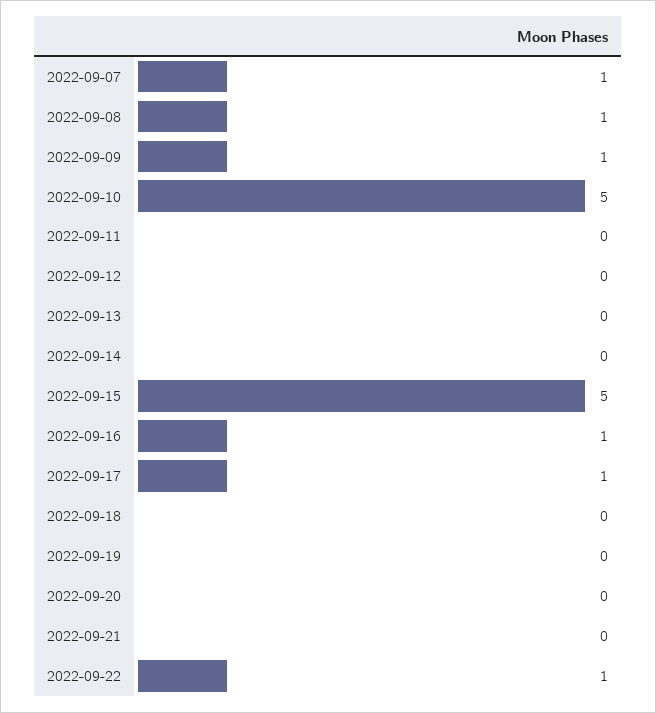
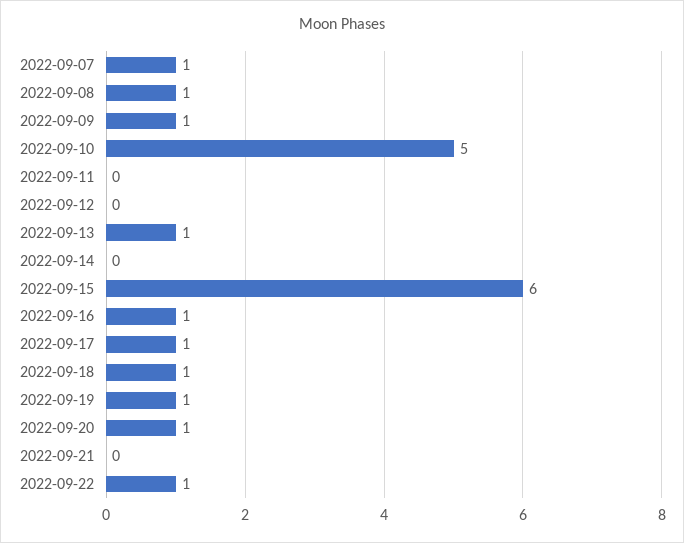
2022-09-13: 0 -> 1
2022-09-15: 5 -> 6
2022-09-18: 0 -> 1
2022-09-19: 0 -> 1
2022-09-20: 0 -> 1

